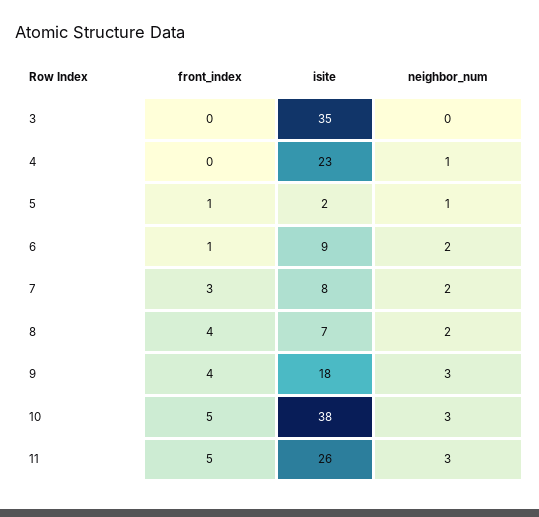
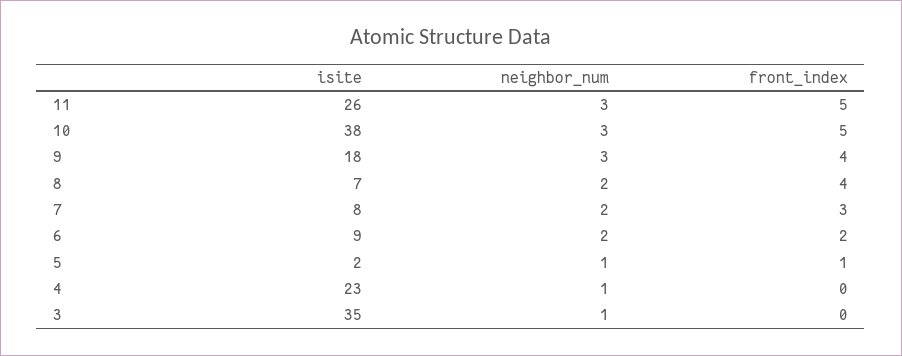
neighbor_num, 3: 0 -> 1
front_index, 6: 1 -> 2

